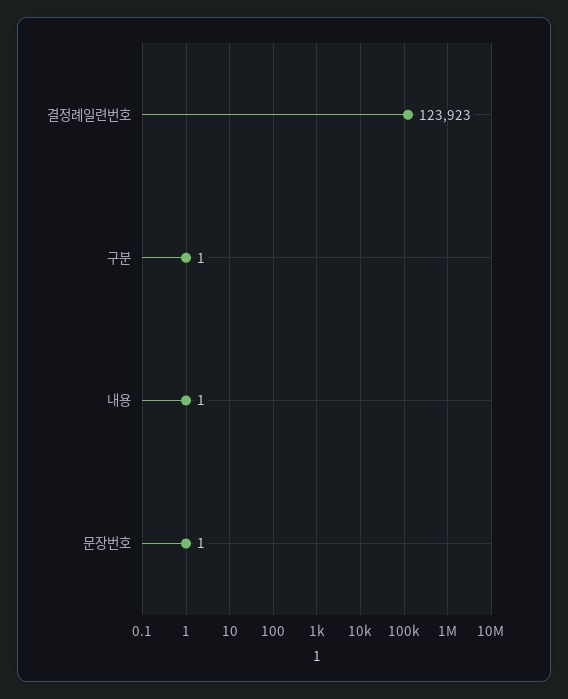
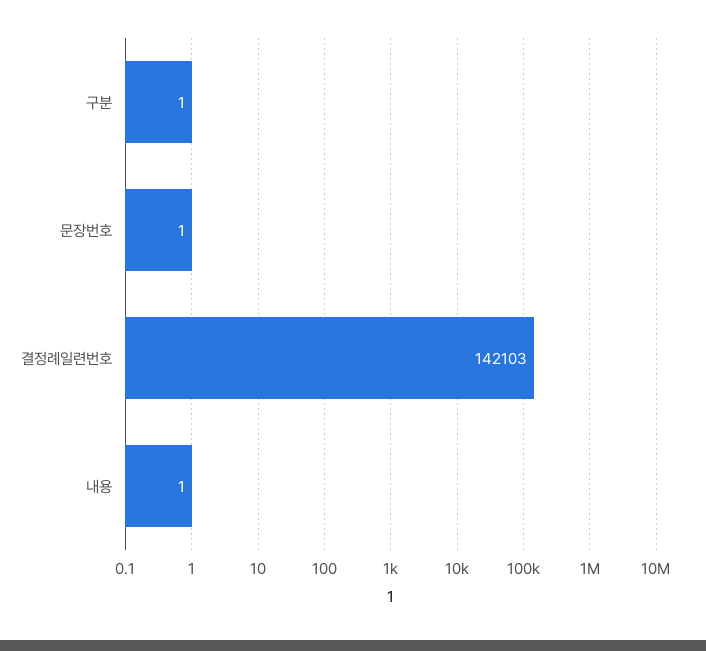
결정례일련번호: 123923 -> 142103

